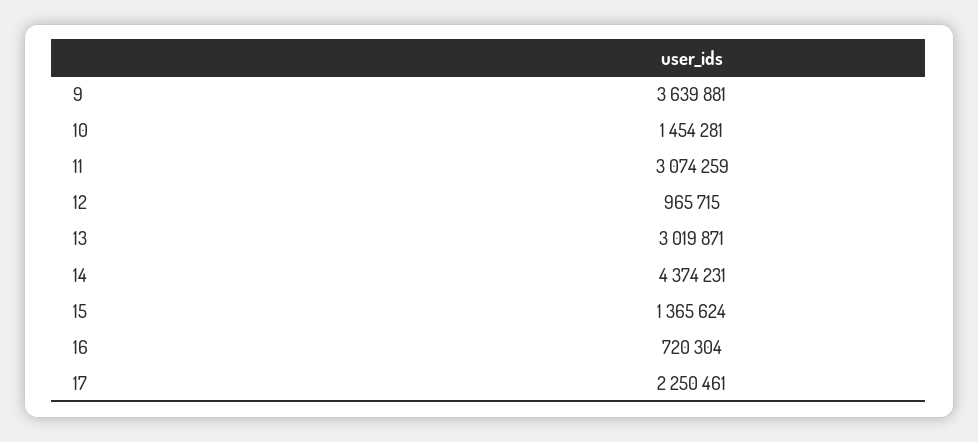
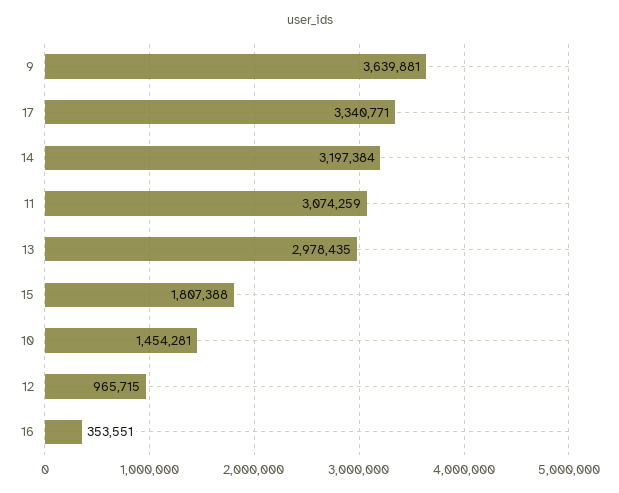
13: 3019871 -> 2978435
14: 4374231 -> 3197384
15: 1365624 -> 1807388
16: 720304 -> 353551
17: 2250461 -> 3340771

